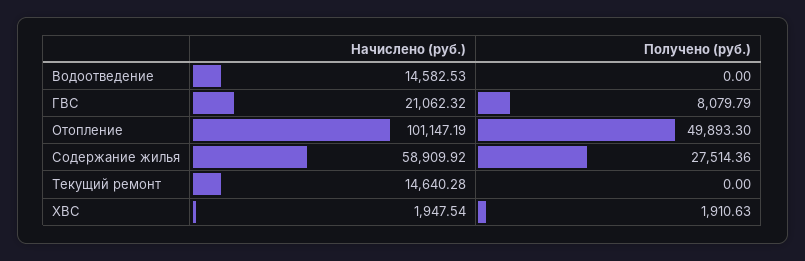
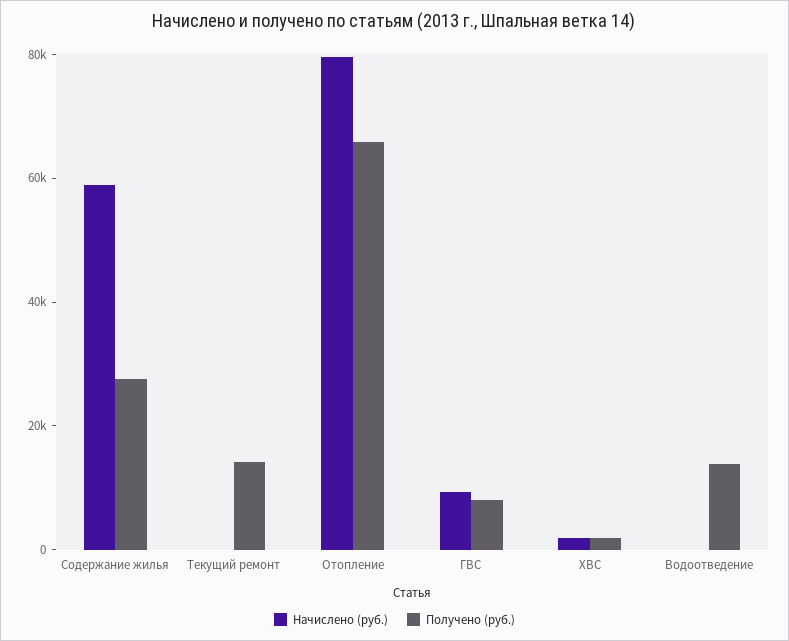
Начислено (руб.), Водоотведение: 14582.53 -> 0
Получено (руб.), Водоотведение: 0 -> 15000
Начислено (руб.), ГВС: 21062.32 -> 10000
Начислено (руб.), Отопление: 101147.19 -> 80000
Получено (руб.), Отопление: 49893.3 -> 65000
Начислено (руб.), Текущий ремонт: 14640.28 -> 0
Получено (руб.), Текущий ремонт: 0 -> 15000

